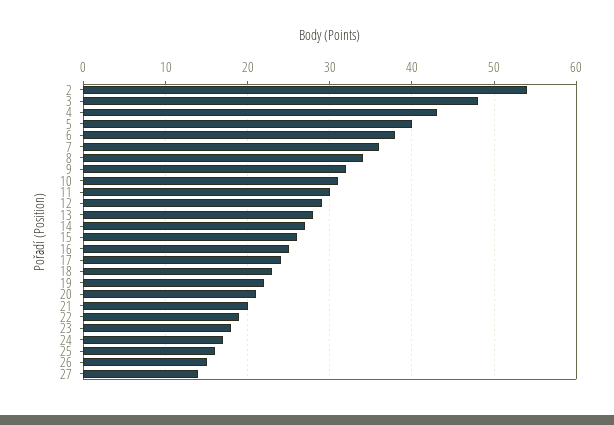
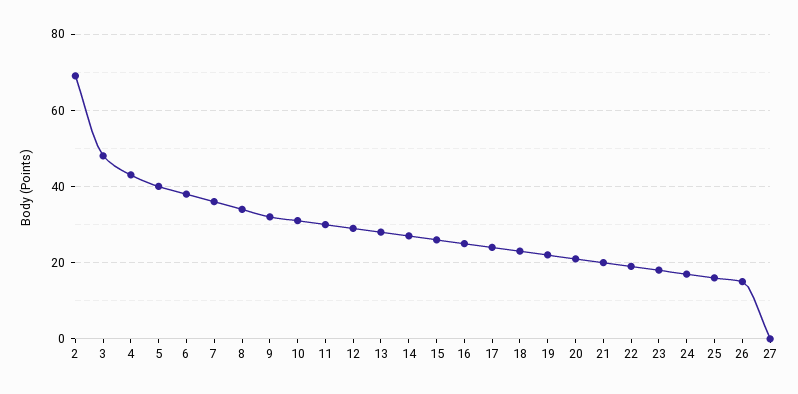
2: 54 -> 70
27: 14 -> 0

